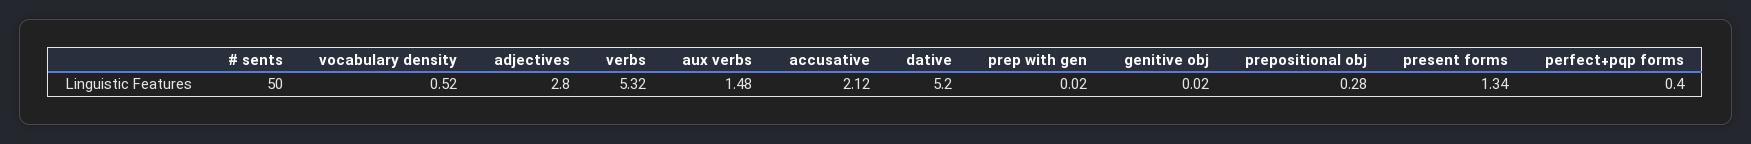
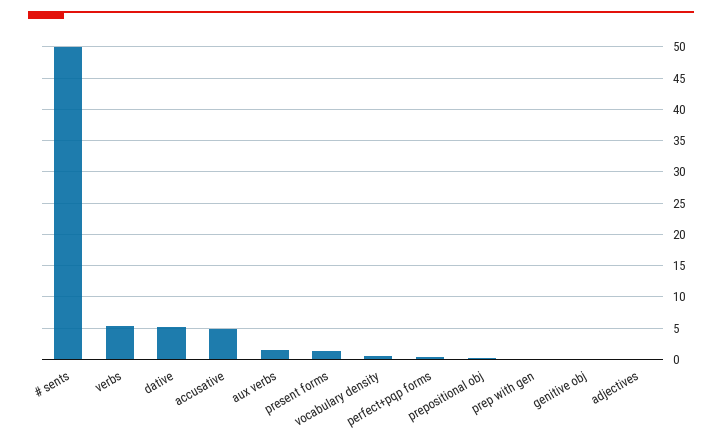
adjectives: 2.8 -> 0
accusative: 2.12 -> 5

